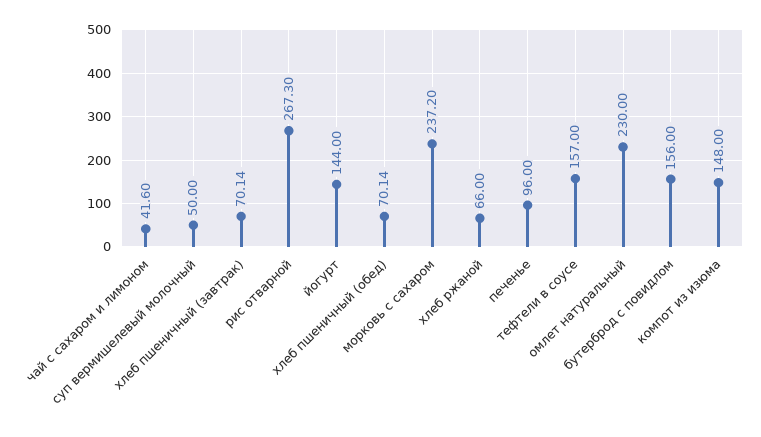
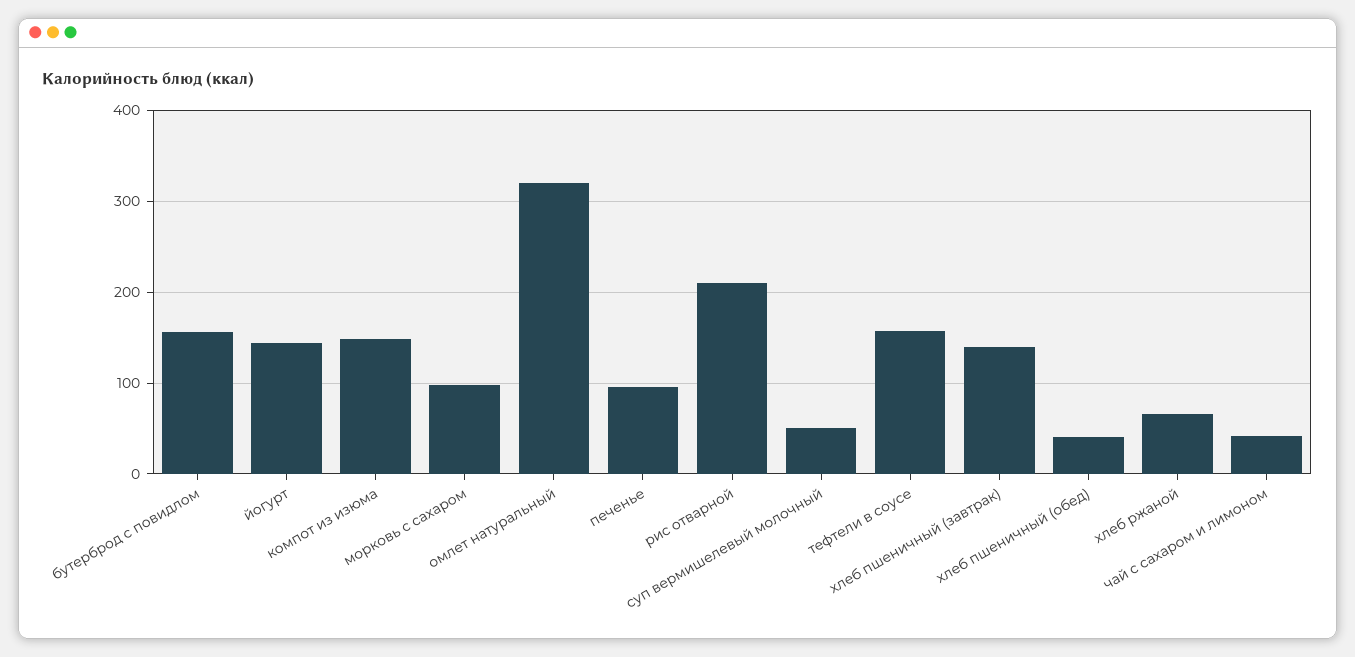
хлеб пшеничный (завтрак): 70.14 -> 140
рис отварной: 267.3 -> 210
хлеб пшеничный (обед): 70.14 -> 40
морковь с сахаром: 237.2 -> 100
омлет натуральный: 230 -> 320

